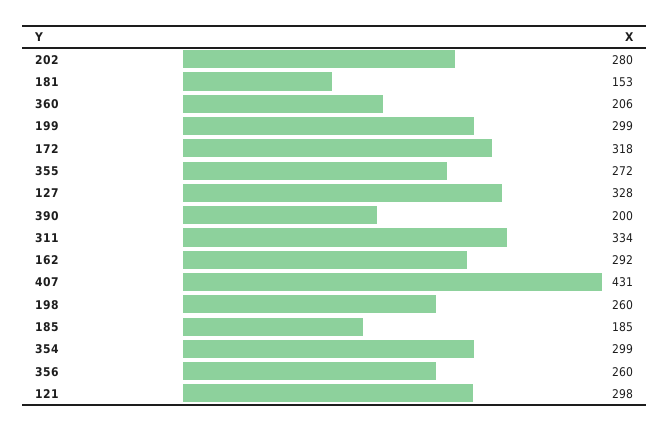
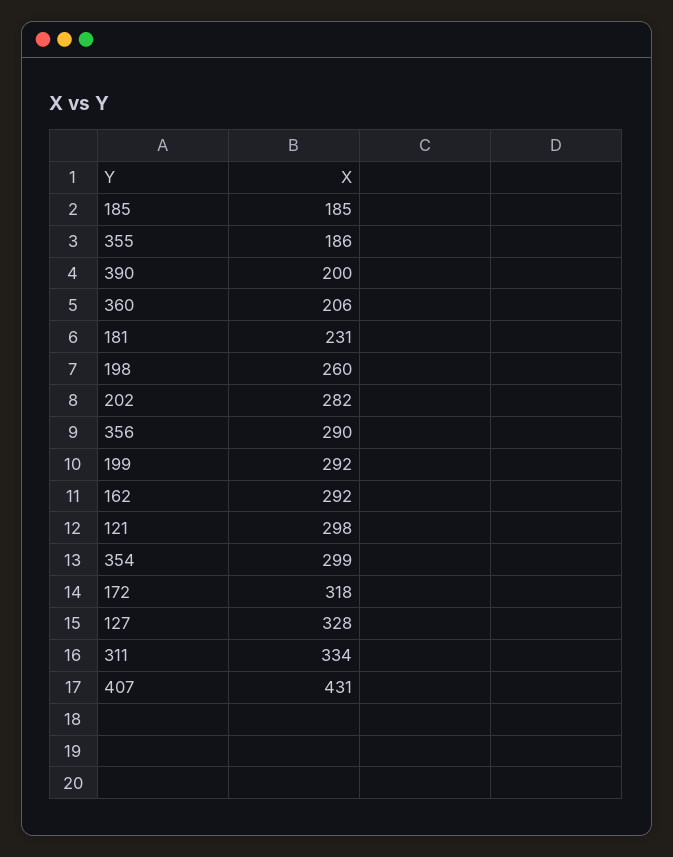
202: 280 -> 282
181: 153 -> 231
199: 299 -> 292
355: 272 -> 186
356: 260 -> 290

